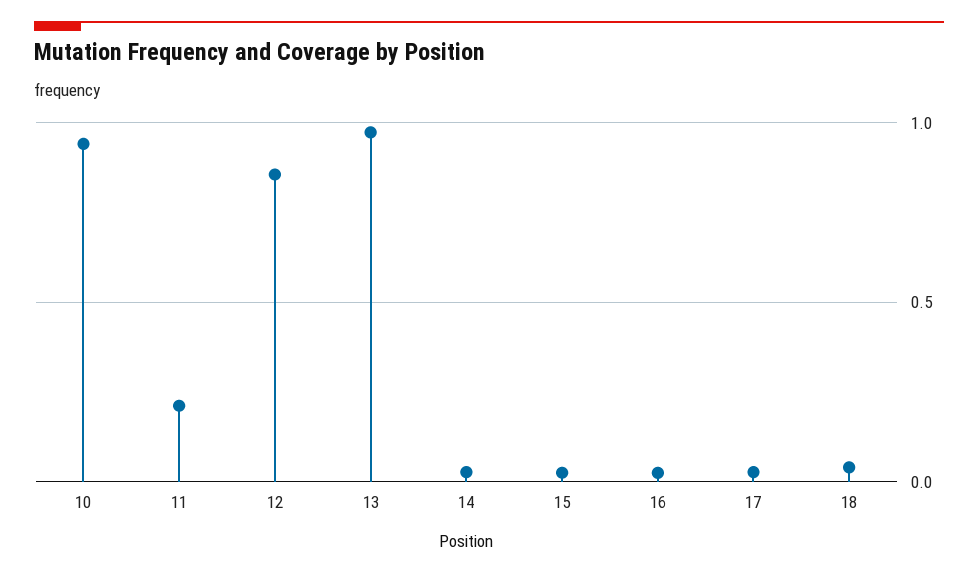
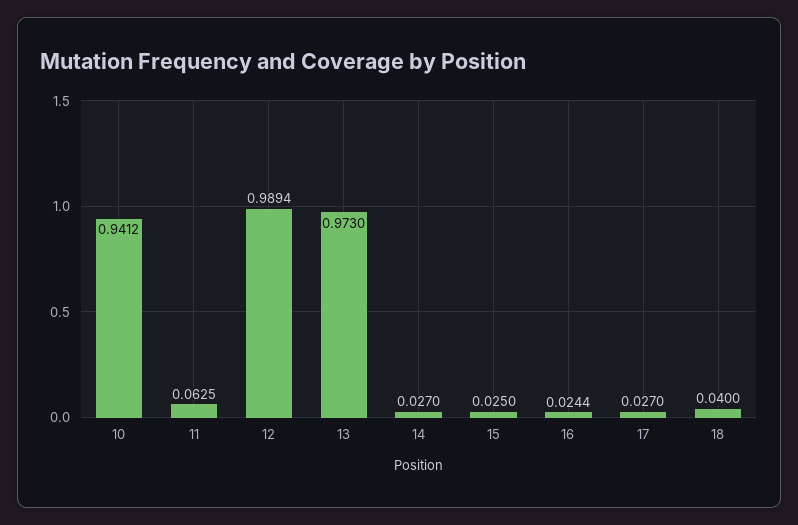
11: 0.2 -> 0.0625
12: 0.85 -> 0.9894

